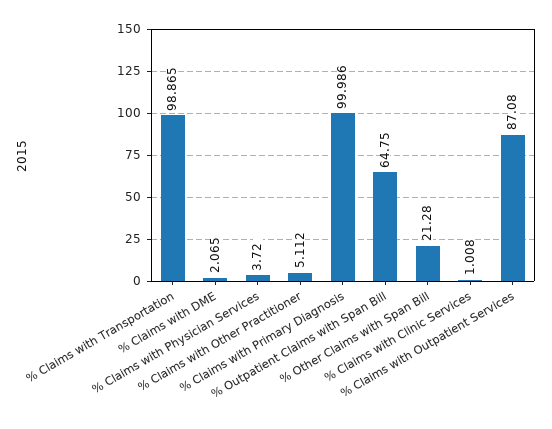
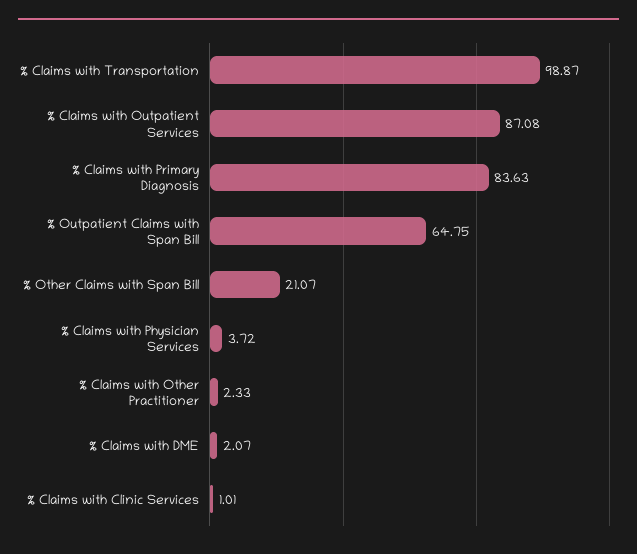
% Claims with Other Practitioner: 5.112 -> 2.33
% Claims with Primary Diagnosis: 99.986 -> 83.63
% Other Claims with Span Bill: 21.28 -> 21.07

